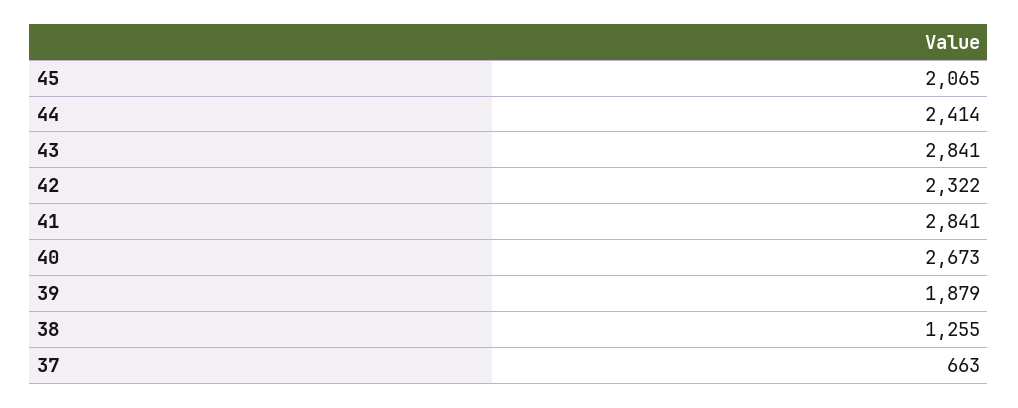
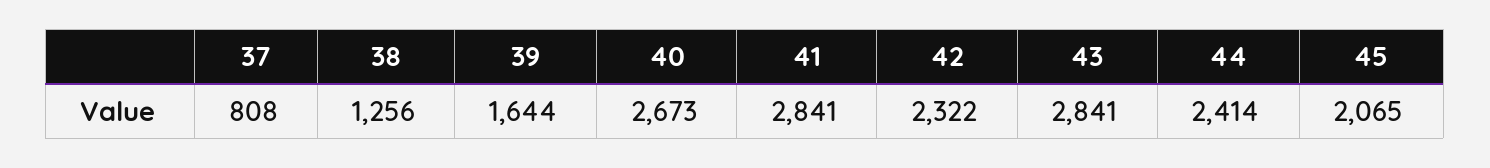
39: 1879 -> 1644
38: 1255 -> 1256
37: 663 -> 808

